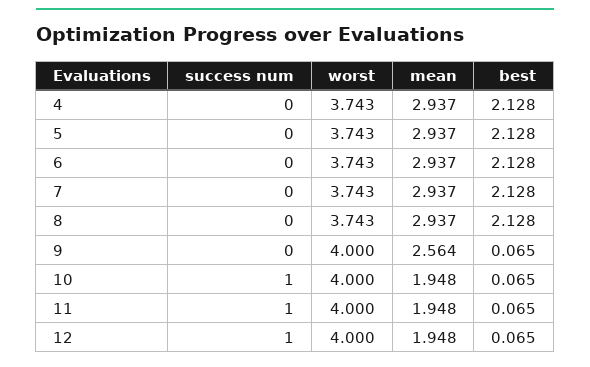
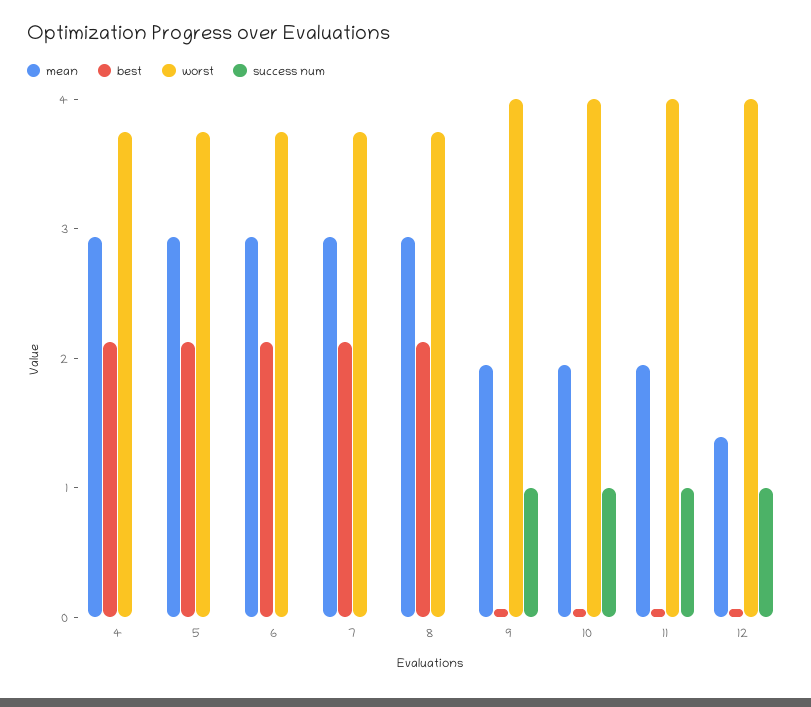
success num, 9: 0 -> 1
mean, 9: 2.564 -> 2
mean, 12: 1.948 -> 1.4

